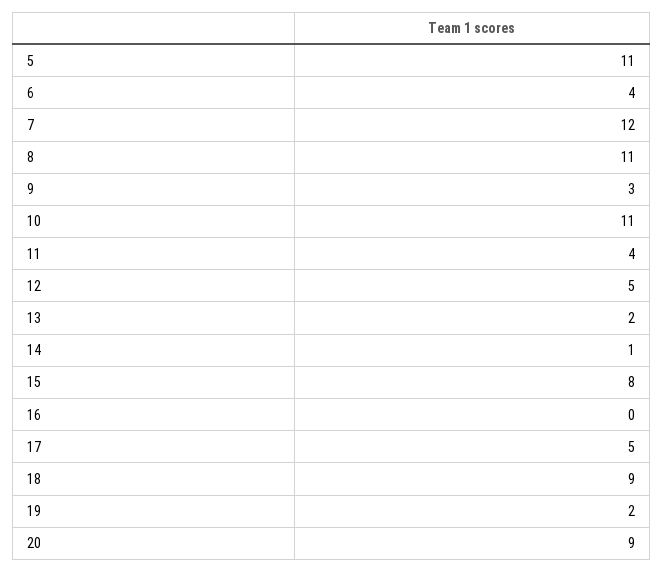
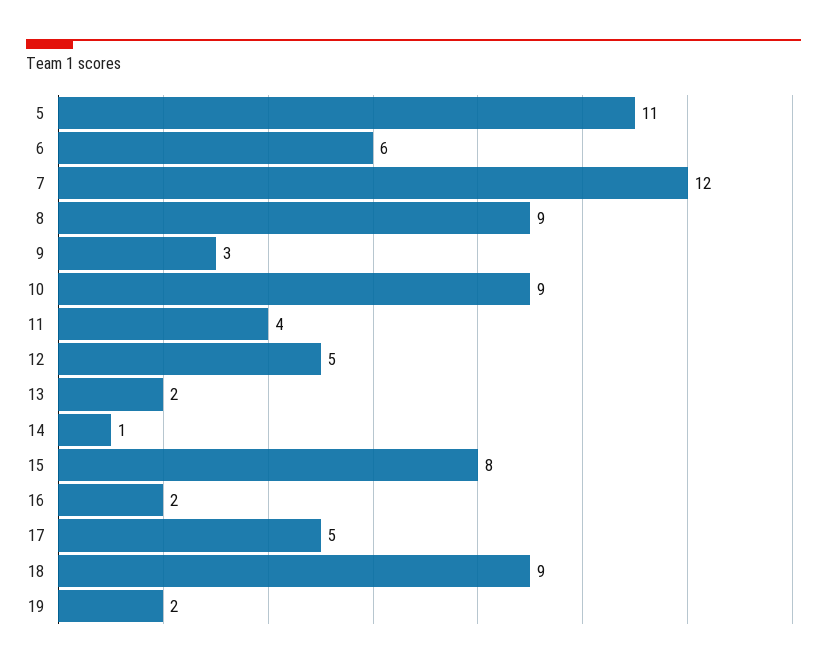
6: 4 -> 6
8: 11 -> 9
10: 11 -> 9
16: 0 -> 2
20: 9 -> none

